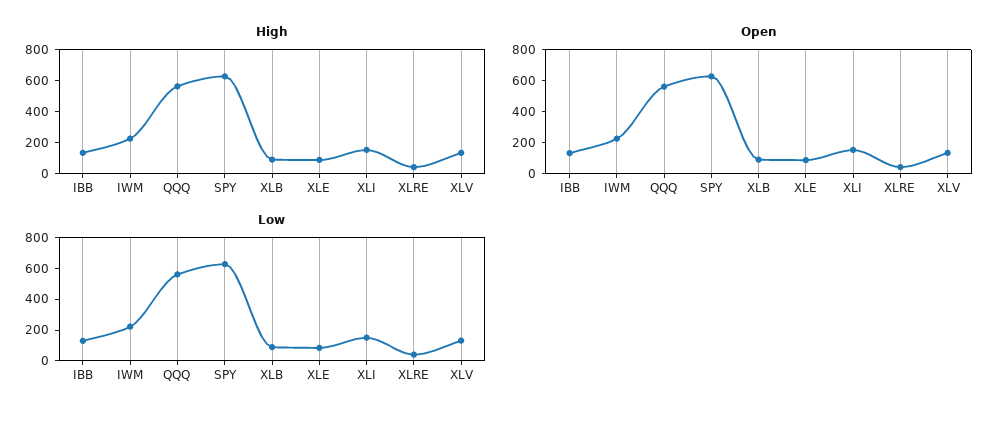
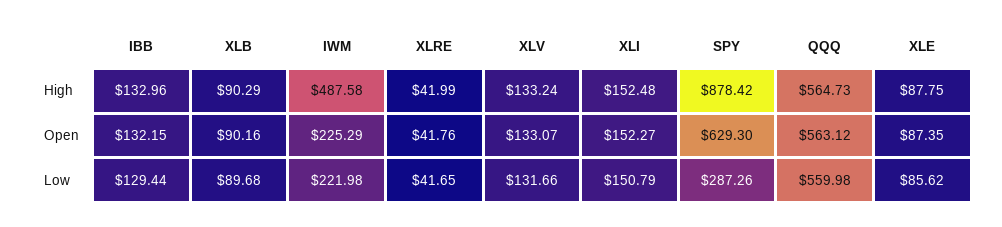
High, IWM: 200 -> 487.58
High, SPY: 600 -> 878.42
Low, SPY: 600 -> 287.26

